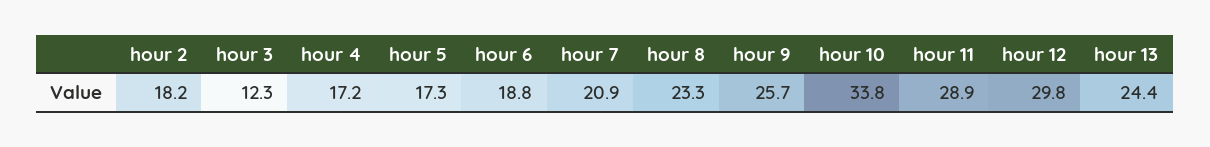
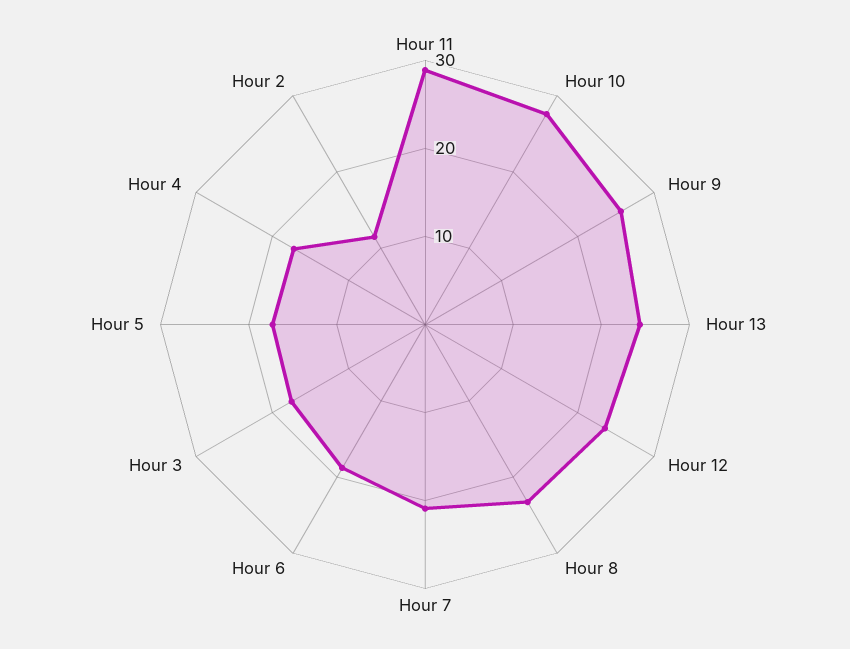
hour 2: 18.2 -> 12
hour 3: 12.3 -> 18
hour 10: 33.8 -> 28
hour 12: 29.8 -> 24

